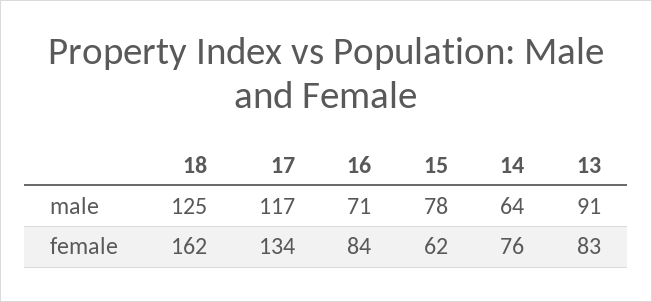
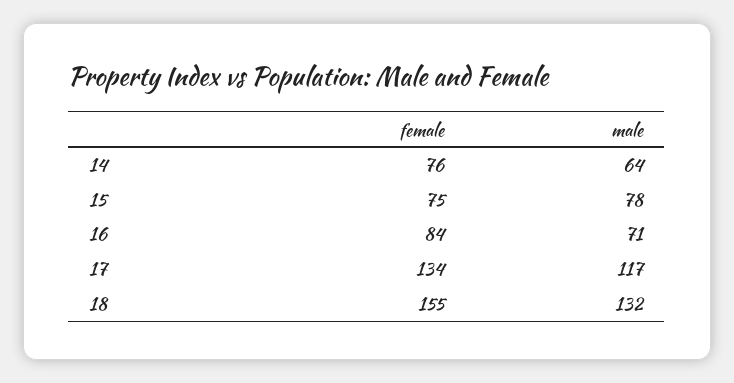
18, male: 125 -> 132
13, male: 91 -> none
18, female: 162 -> 155
15, female: 62 -> 75
13, female: 83 -> none

